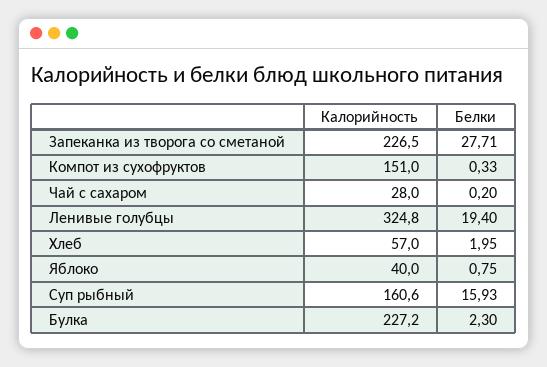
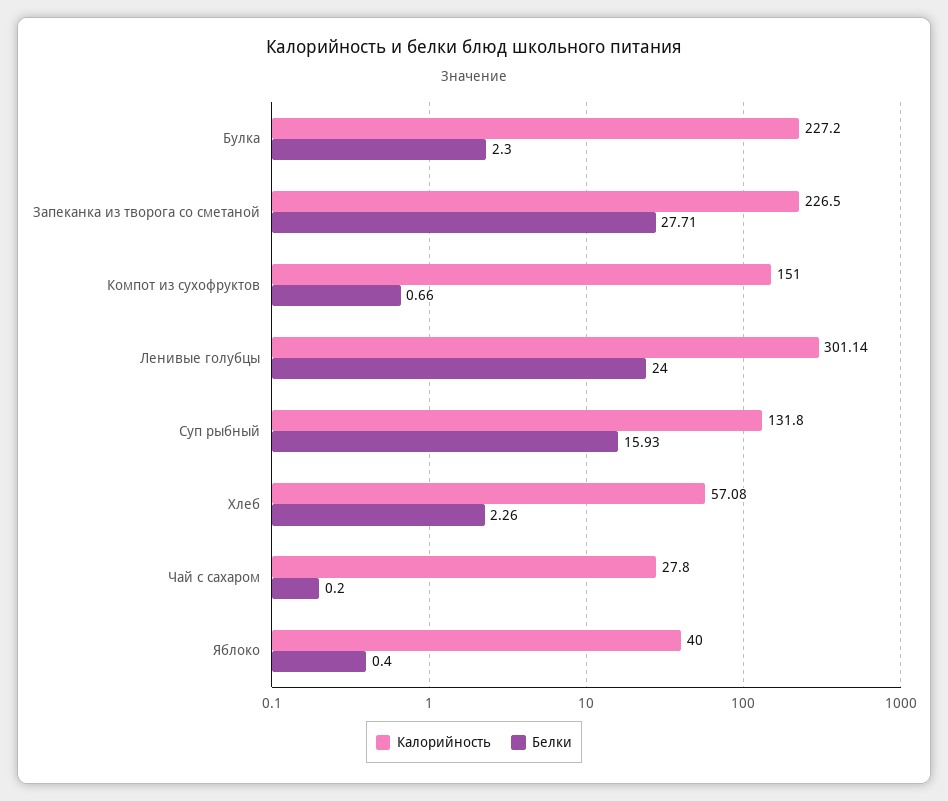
Белки, Компот из сухофруктов: 0.33 -> 0.66
Калорийность, Чай с сахаром: 28 -> 27.8
Калорийность, Ленивые голубцы: 324.8 -> 301.14
Белки, Ленивые голубцы: 19.4 -> 24
Калорийность, Хлеб: 57 -> 57.08
Белки, Хлеб: 1.95 -> 2.26
Белки, Яблоко: 0.75 -> 0.4
Калорийность, Суп рыбный: 160.6 -> 131.8

